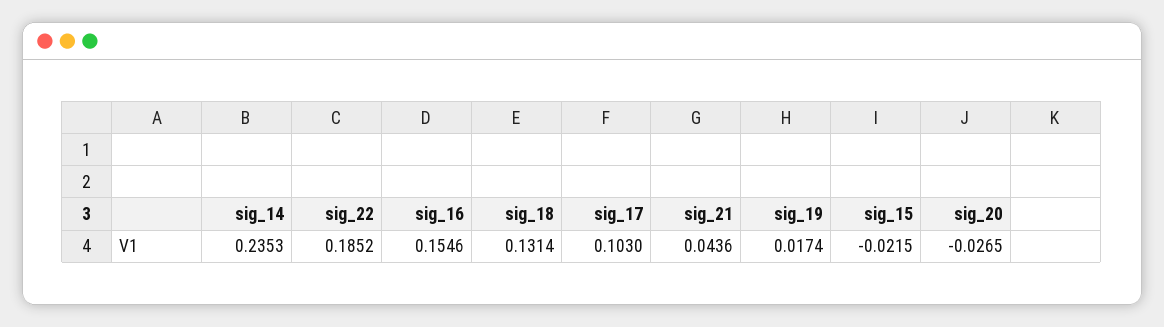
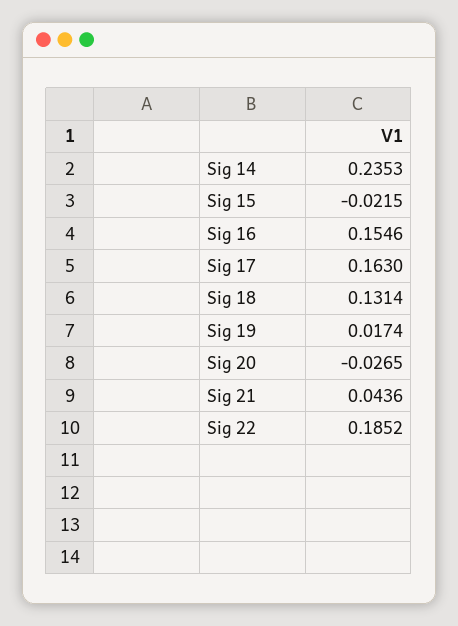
sig_17: 0.103 -> 0.163

